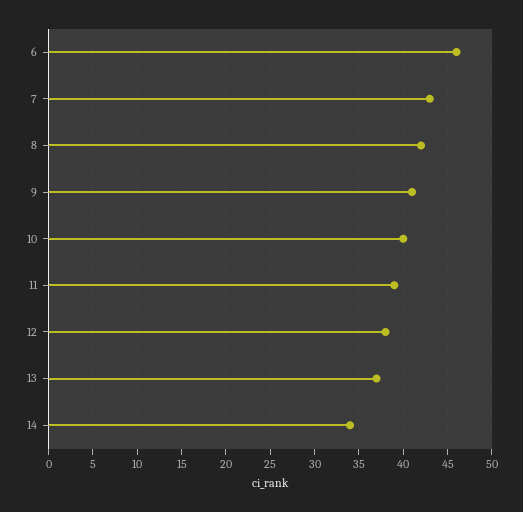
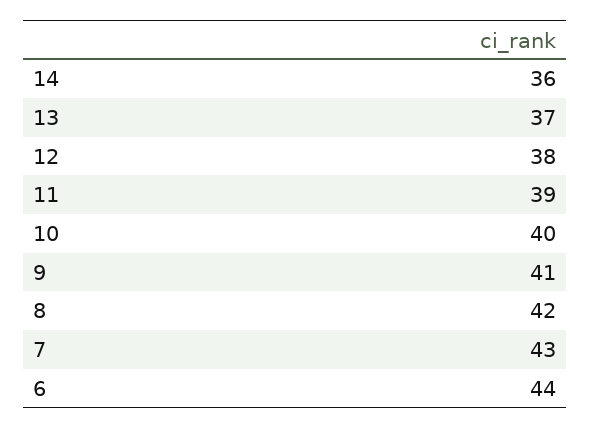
6: 46 -> 44
14: 34 -> 36

